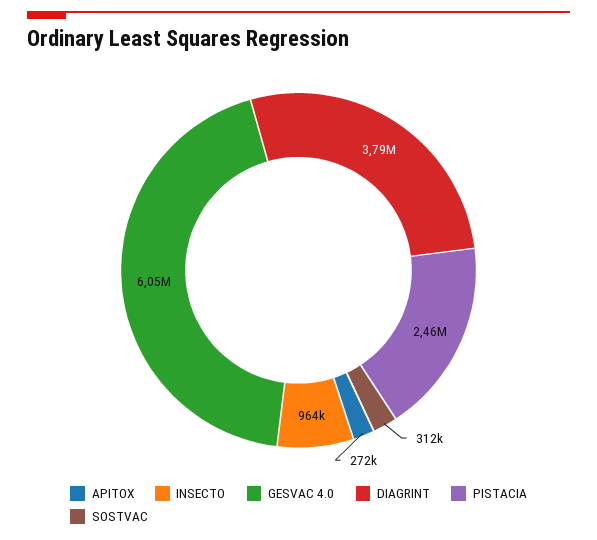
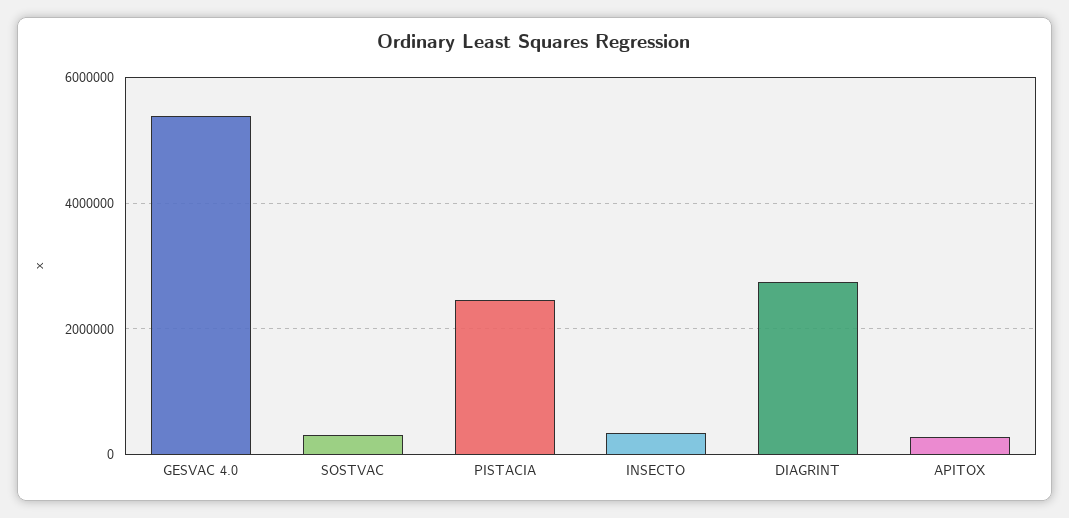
INSECTO: 964000 -> 400000
GESVAC 4.0: 6050000 -> 5400000
DIAGRINT: 3790000 -> 2800000

